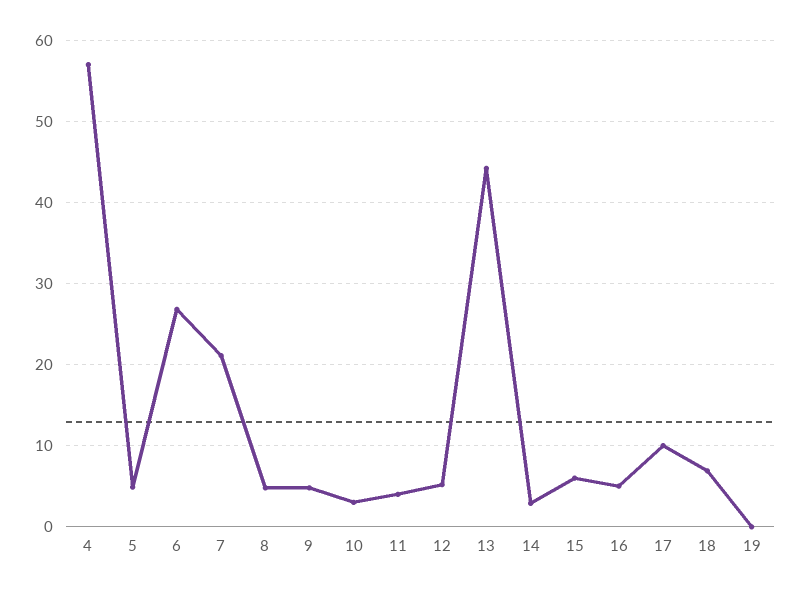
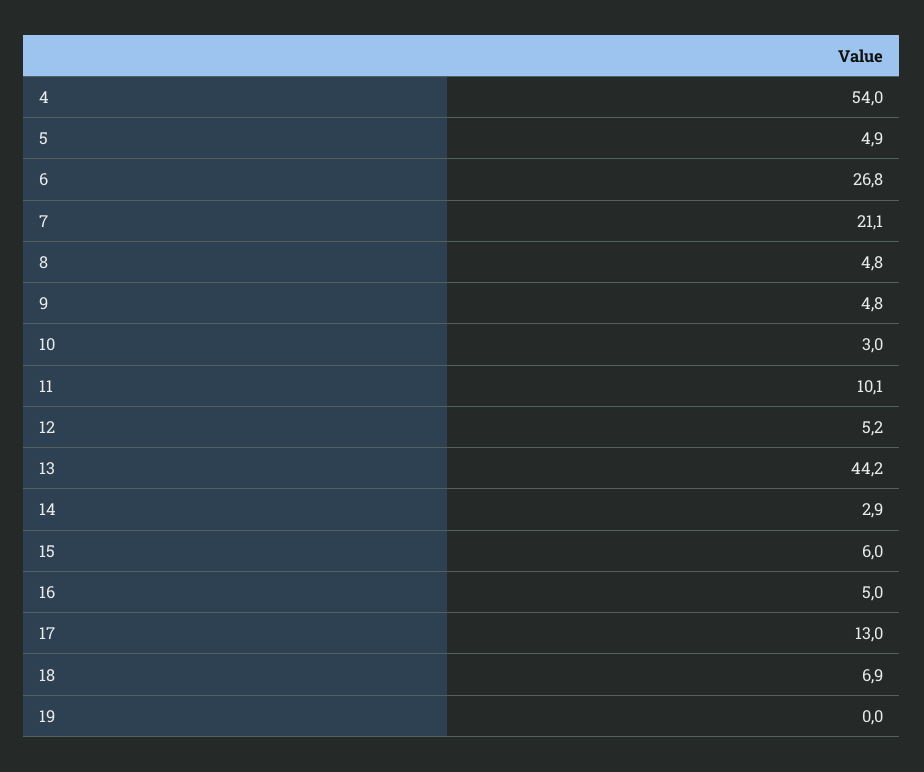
4: 57 -> 54
11: 4 -> 10.1
17: 10 -> 13

